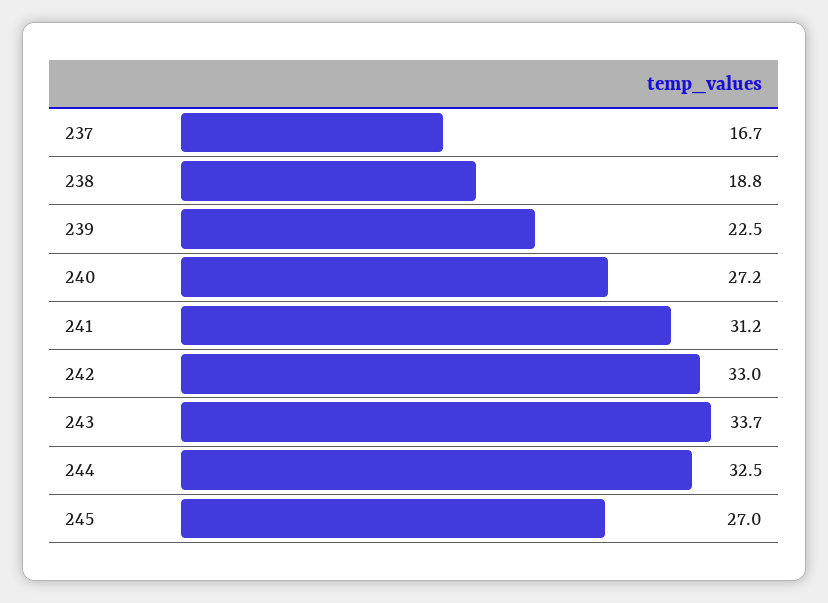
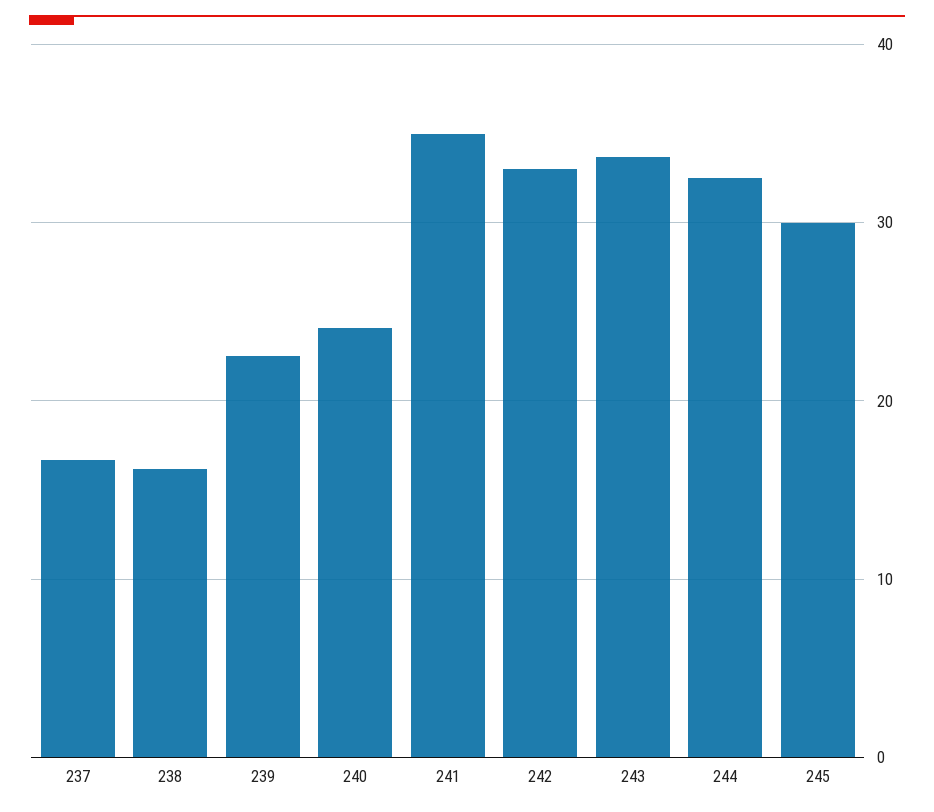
238: 18.8 -> 16
240: 27.2 -> 24
241: 31.2 -> 35
245: 27 -> 30

